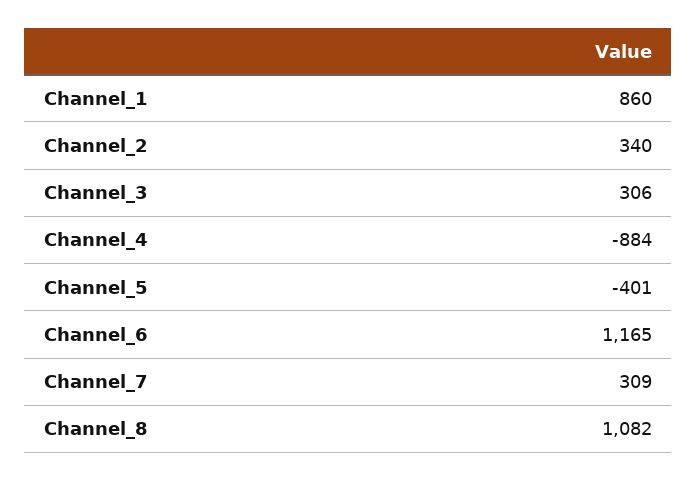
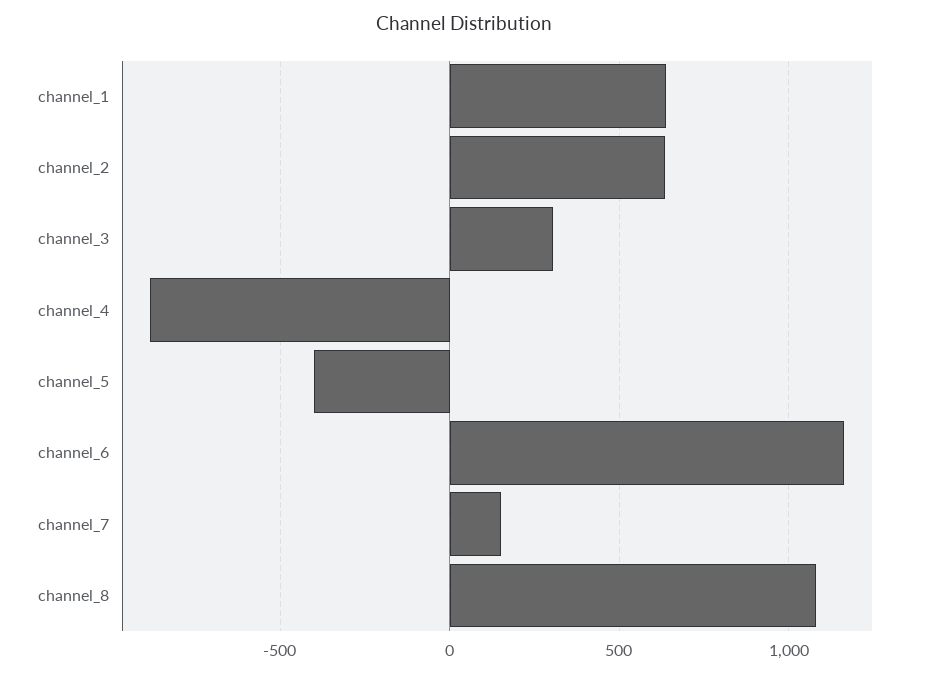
Channel_1: 860 -> 650
Channel_2: 340 -> 650
Channel_7: 309 -> 150

